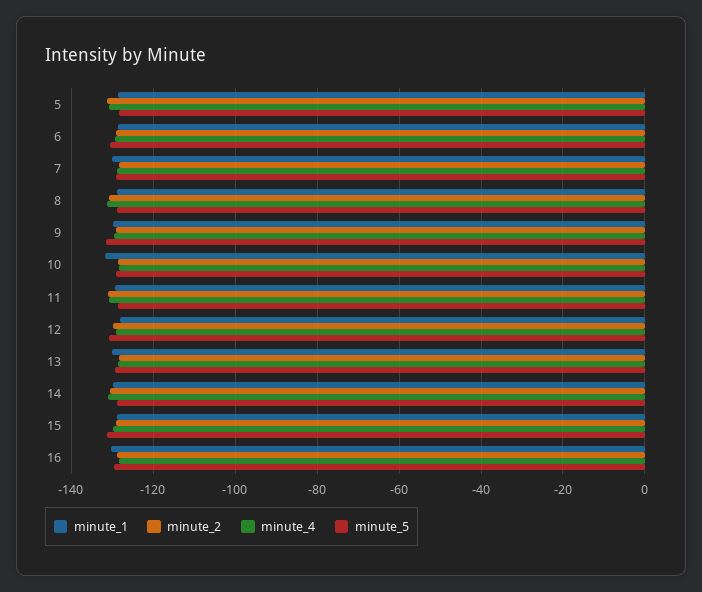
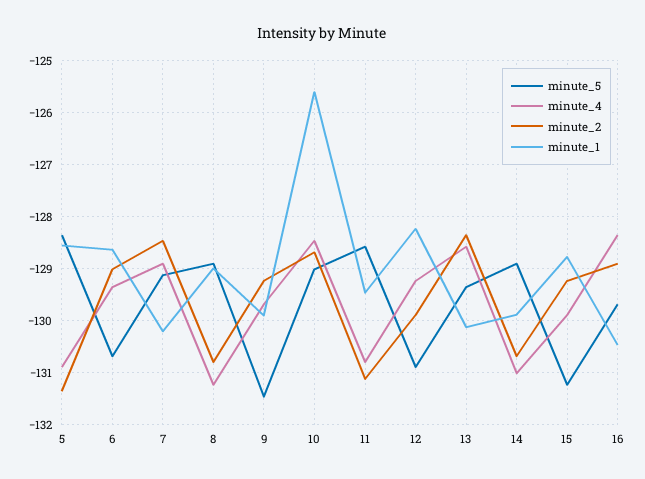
minute_1, 10: -132 -> -125.6

